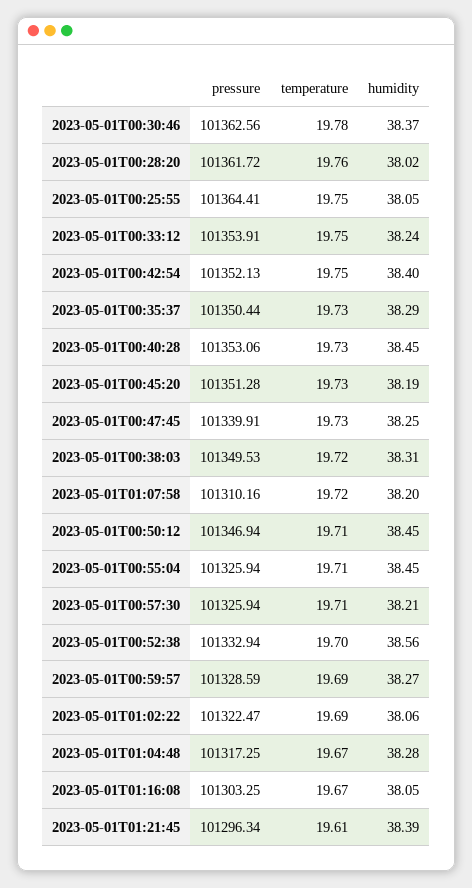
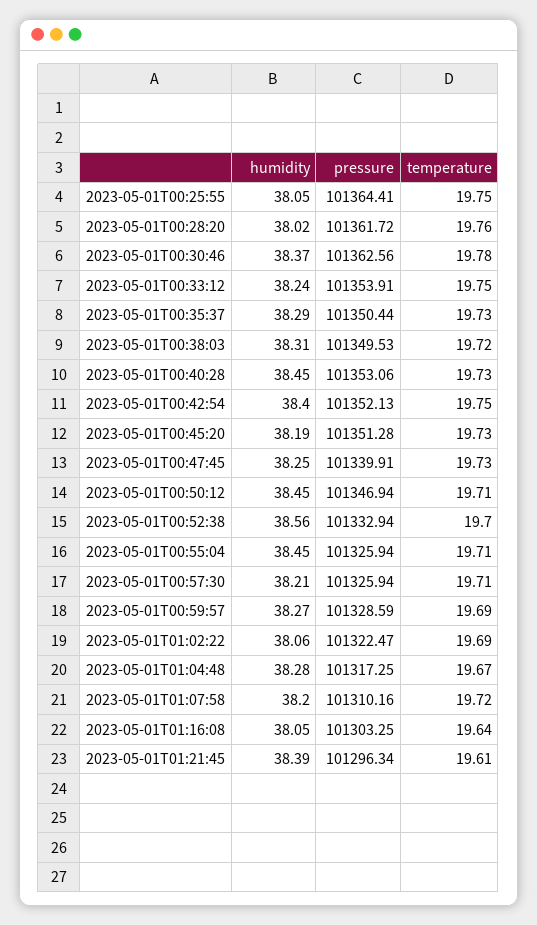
temperature, 2023-05-01T01:16:08: 19.67 -> 19.64

